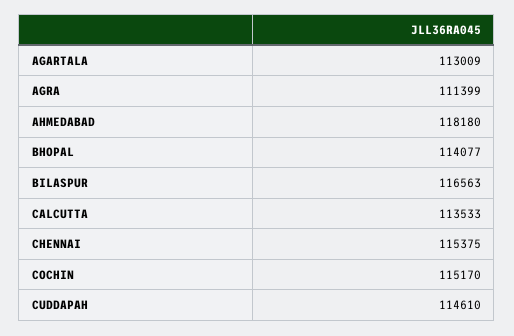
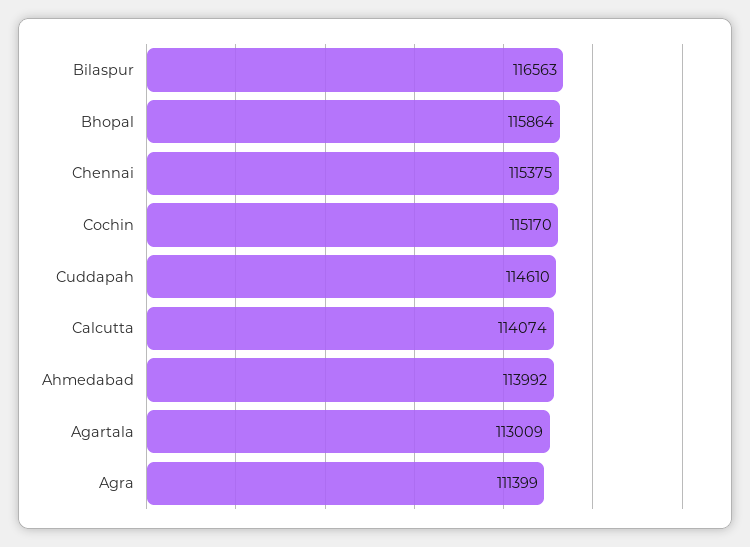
AHMEDABAD: 118180 -> 113992
BHOPAL: 114077 -> 115864
CALCUTTA: 113533 -> 114074

